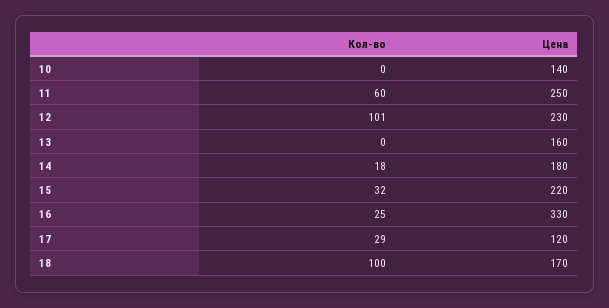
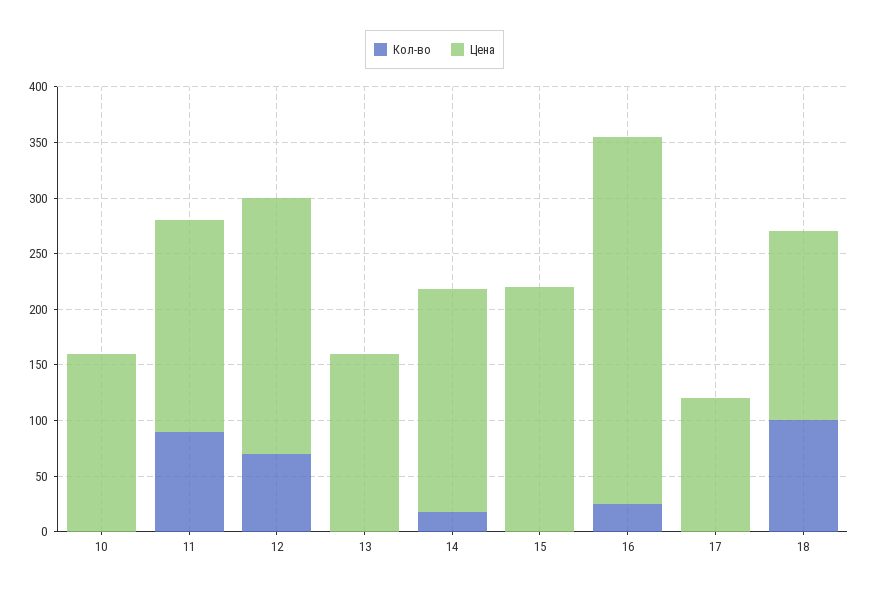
Цена, 10: 140 -> 160
Кол-во, 11: 60 -> 90
Цена, 11: 250 -> 190
Кол-во, 12: 101 -> 70
Цена, 14: 180 -> 200
Кол-во, 15: 32 -> 0
Кол-во, 17: 29 -> 0

